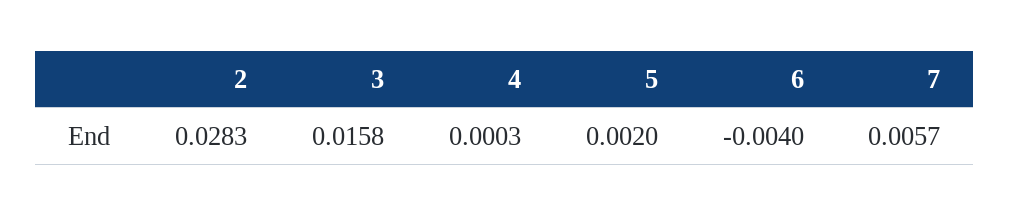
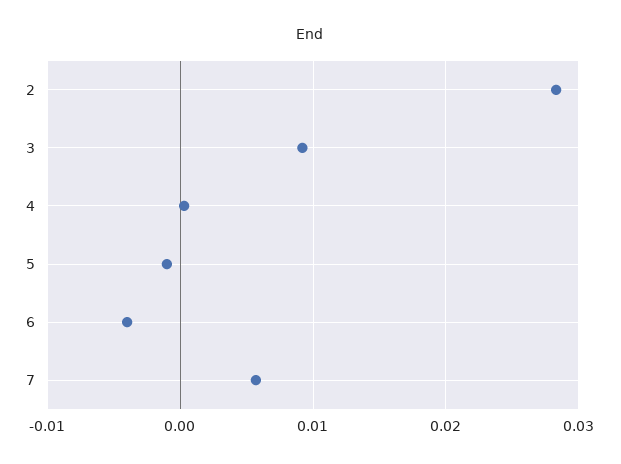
3: 0.0158 -> 0.009
5: 0.002 -> -0.001

